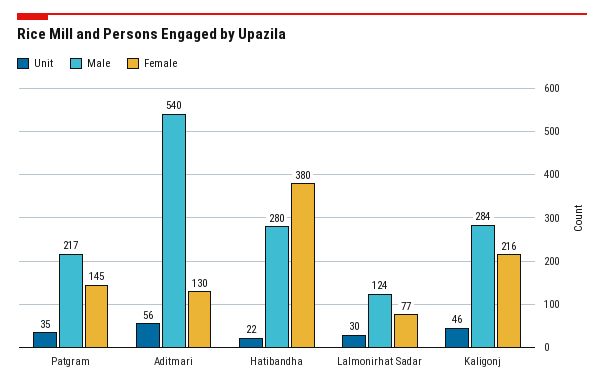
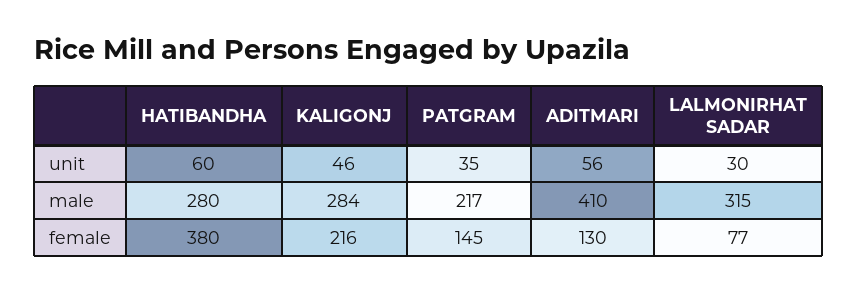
Male, Aditmari: 540 -> 410
Unit, Hatibandha: 22 -> 60
Male, Lalmonirhat Sadar: 124 -> 315

